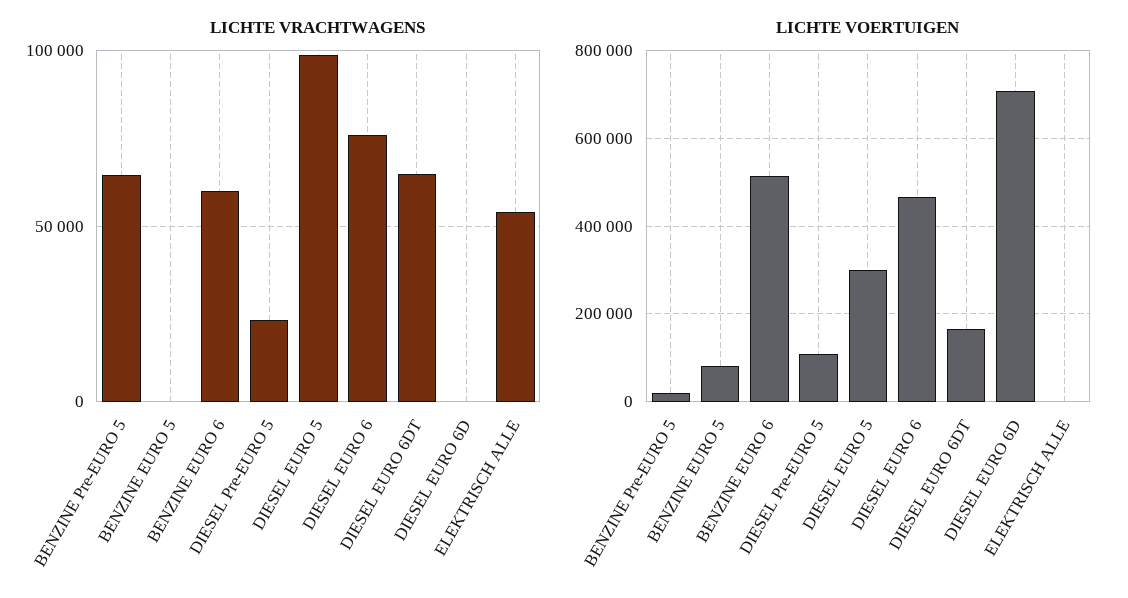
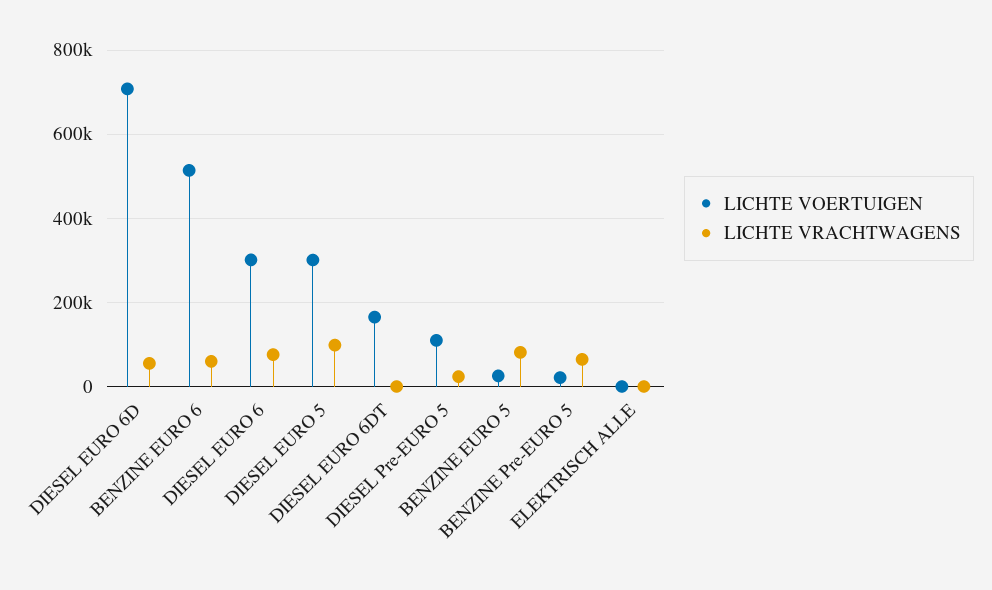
LICHTE VRACHTWAGENS, BENZINE EURO 5: 0 -> 80000
LICHTE VRACHTWAGENS, DIESEL EURO 6DT: 65000 -> 0
LICHTE VRACHTWAGENS, DIESEL EURO 6D: 0 -> 60000
LICHTE VRACHTWAGENS, ELEKTRISCH ALLE: 55000 -> 0
LICHTE VOERTUIGEN, BENZINE EURO 5: 80000 -> 20000
LICHTE VOERTUIGEN, DIESEL EURO 6: 460000 -> 300000

